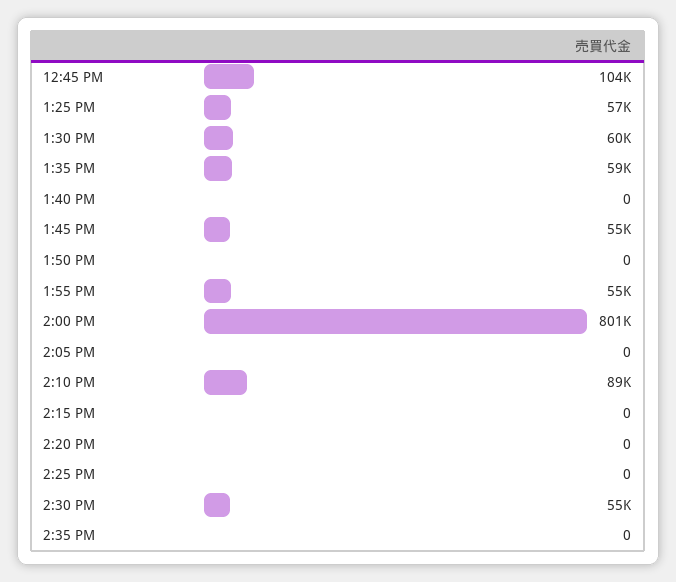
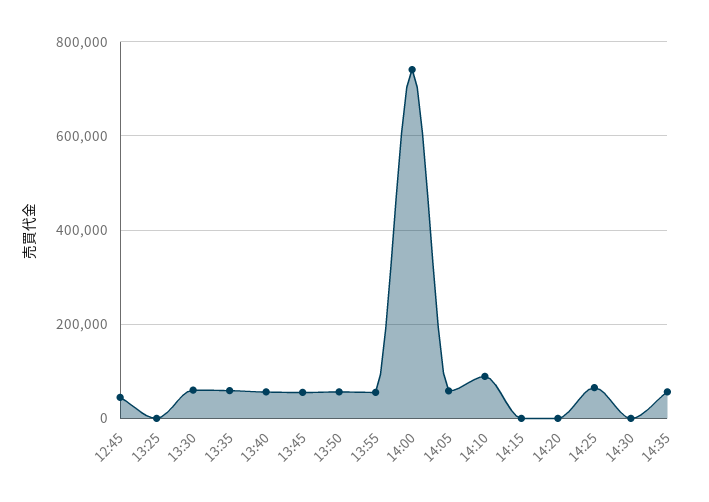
12:45 PM: 104000 -> 40000
1:25 PM: 57000 -> 0
1:40 PM: 0 -> 60000
1:50 PM: 0 -> 60000
2:00 PM: 801000 -> 740000
2:05 PM: 0 -> 60000
2:25 PM: 0 -> 60000
2:30 PM: 55000 -> 0
2:35 PM: 0 -> 60000

